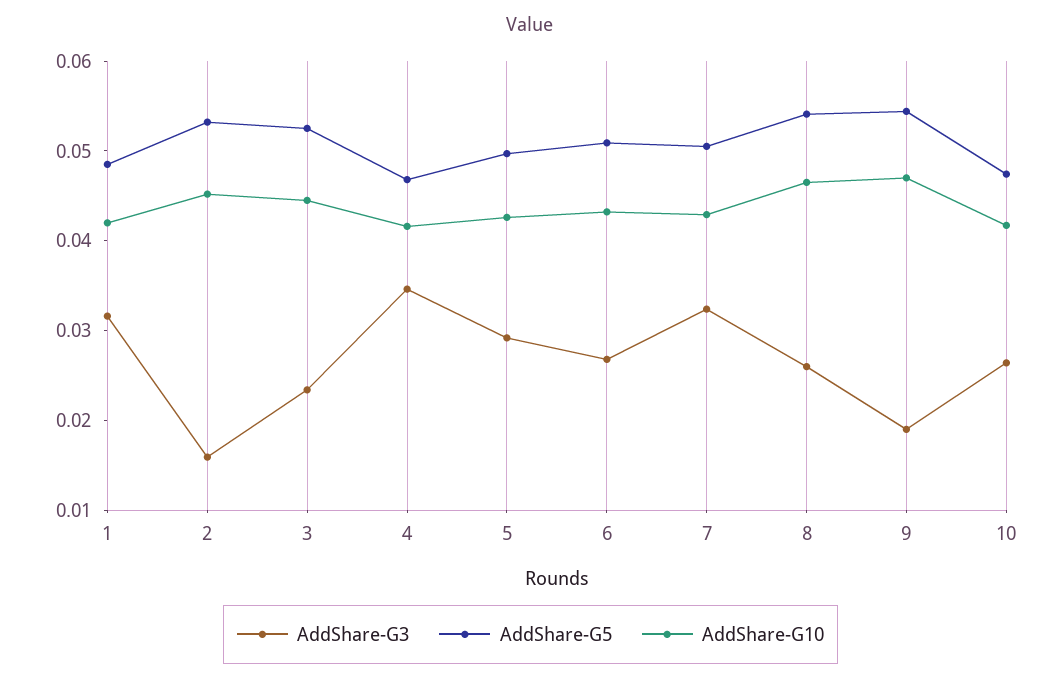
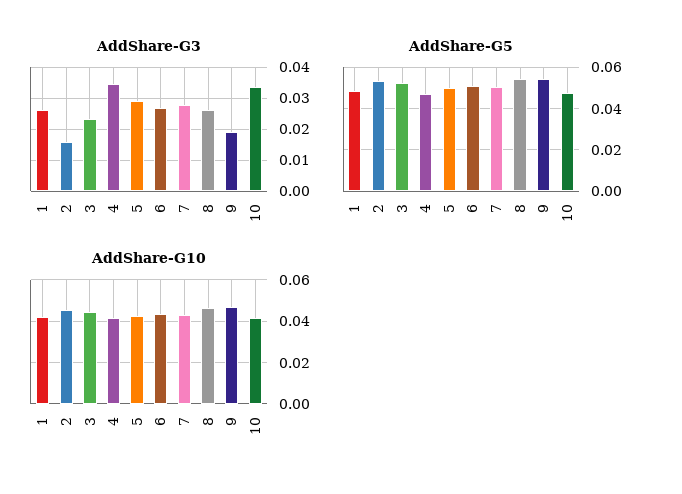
AddShare-G3, 1: 0.032 -> 0.026
AddShare-G3, 7: 0.032 -> 0.028
AddShare-G3, 10: 0.026 -> 0.034

